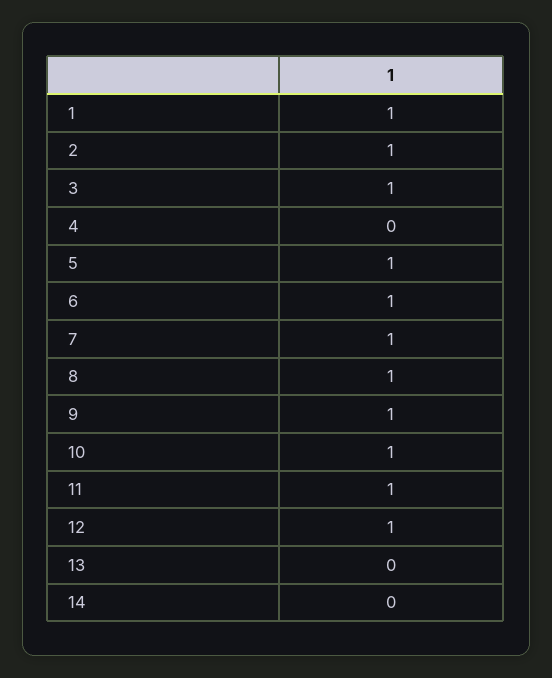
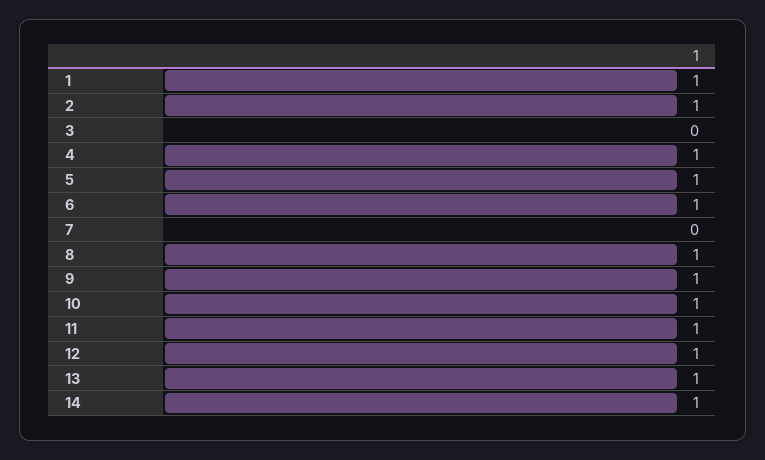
3: 1 -> 0
4: 0 -> 1
7: 1 -> 0
13: 0 -> 1
14: 0 -> 1

